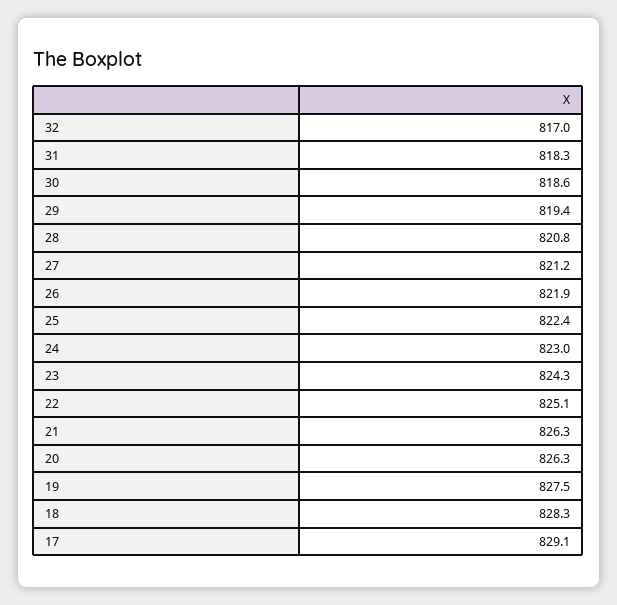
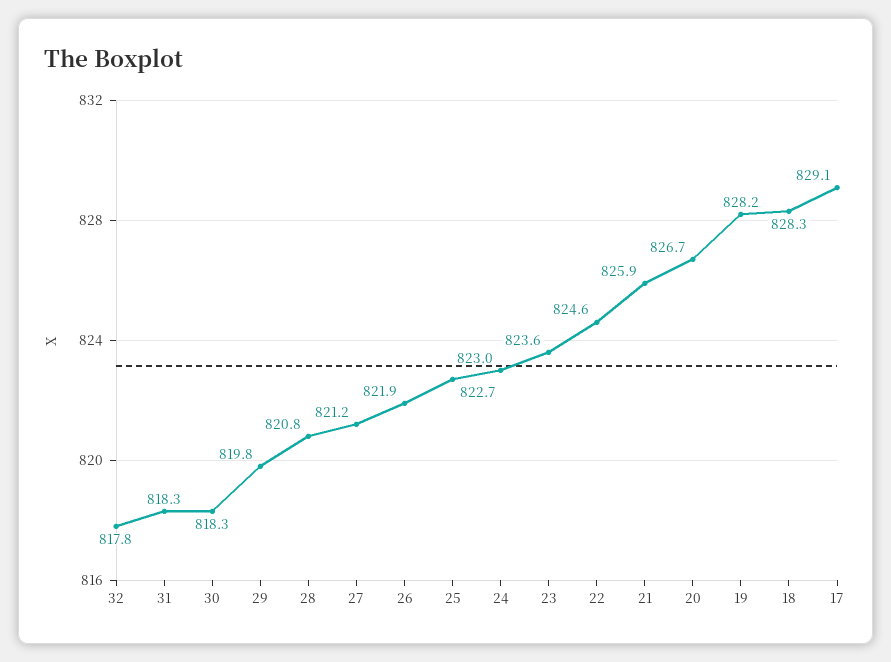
32: 817 -> 817.8
30: 818.6 -> 818.3
29: 819.4 -> 819.8
25: 822.4 -> 822.7
23: 824.3 -> 823.6
22: 825.1 -> 824.6
21: 826.3 -> 825.9
20: 826.3 -> 826.7
19: 827.5 -> 828.2

